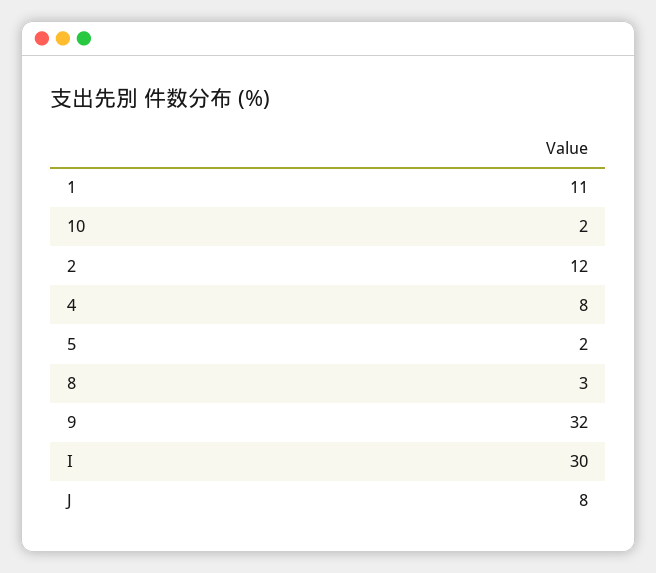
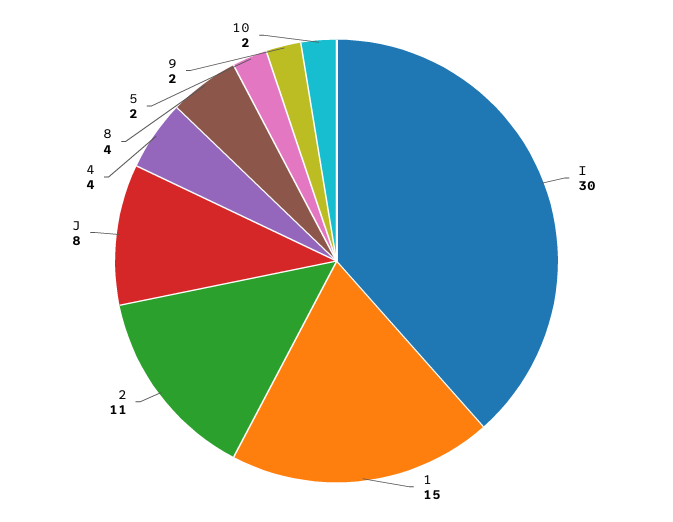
1: 11 -> 15
2: 12 -> 11
4: 8 -> 4
8: 3 -> 4
9: 32 -> 2

